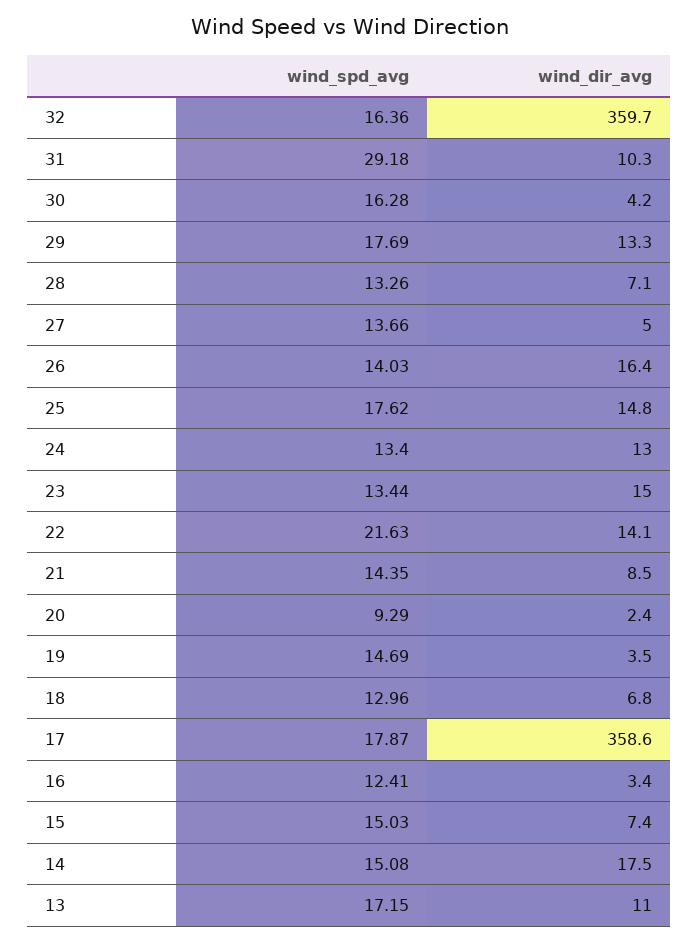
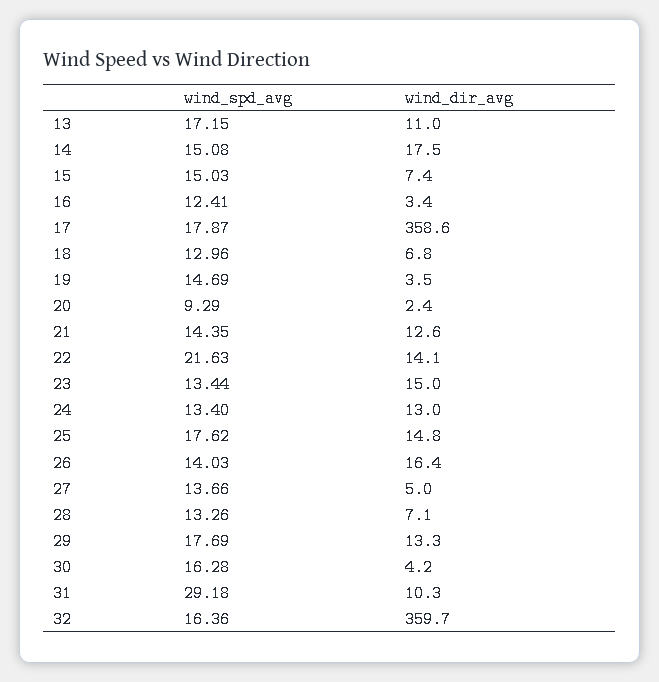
wind_dir_avg, 21: 8.5 -> 12.6

